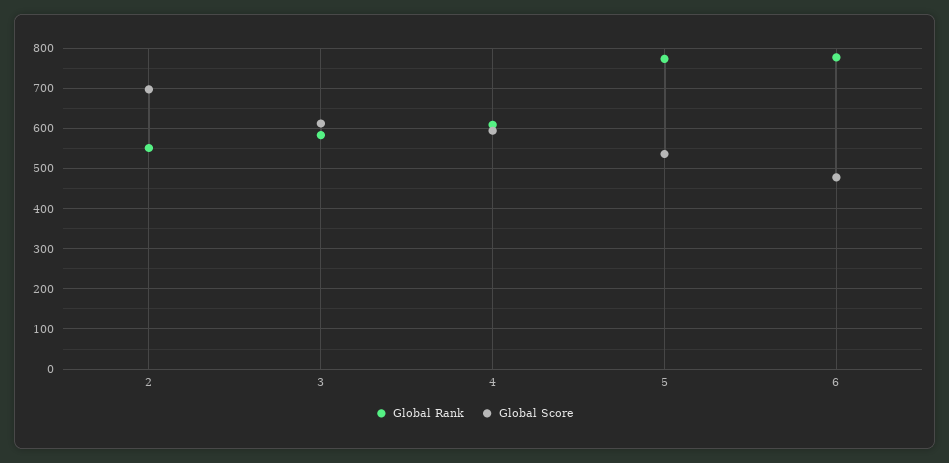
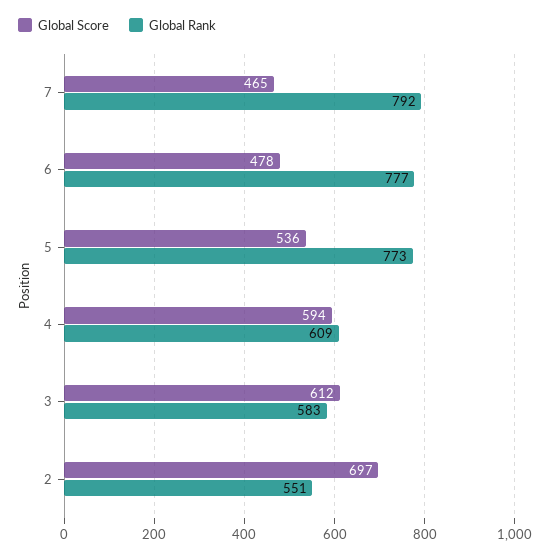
Global Score, 7: none -> 465
Global Rank, 7: none -> 792

